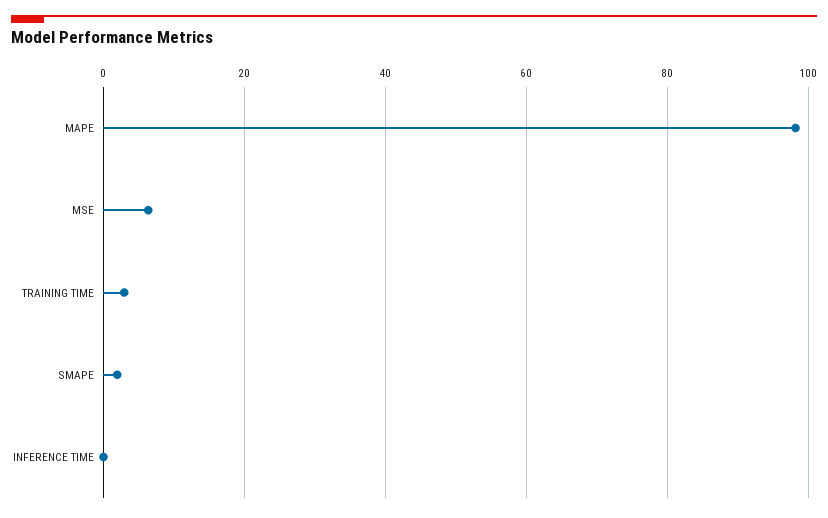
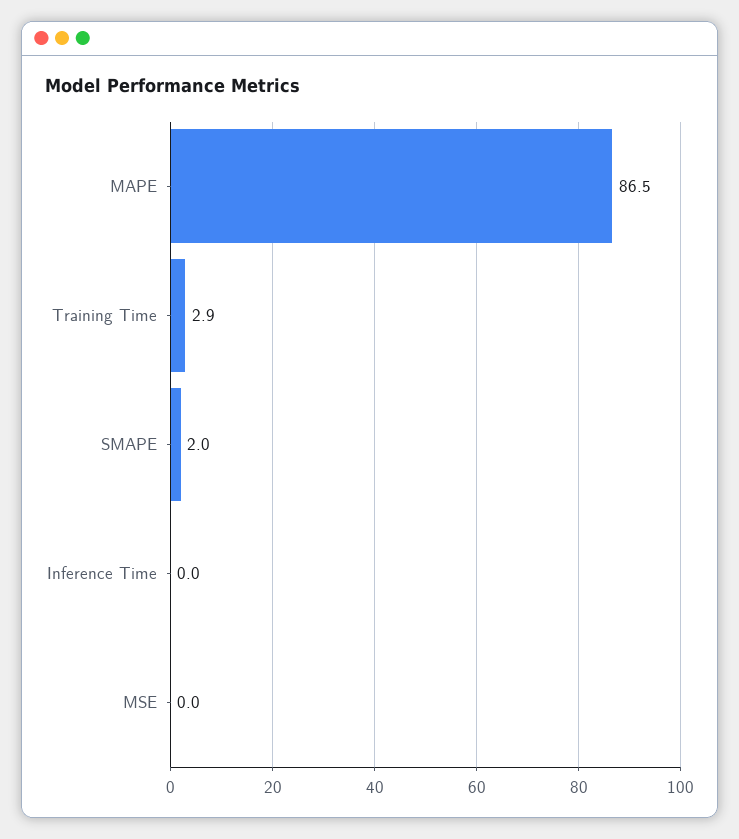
MAPE: 98 -> 86.5
MSE: 6 -> 0

